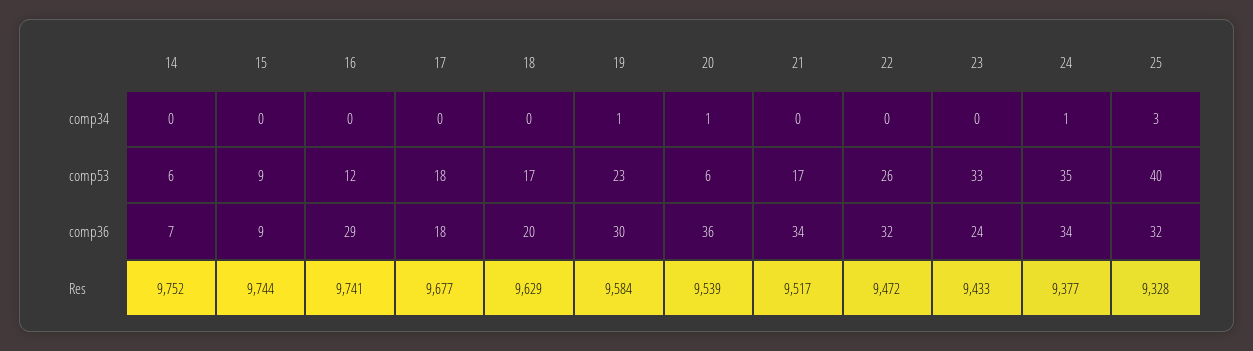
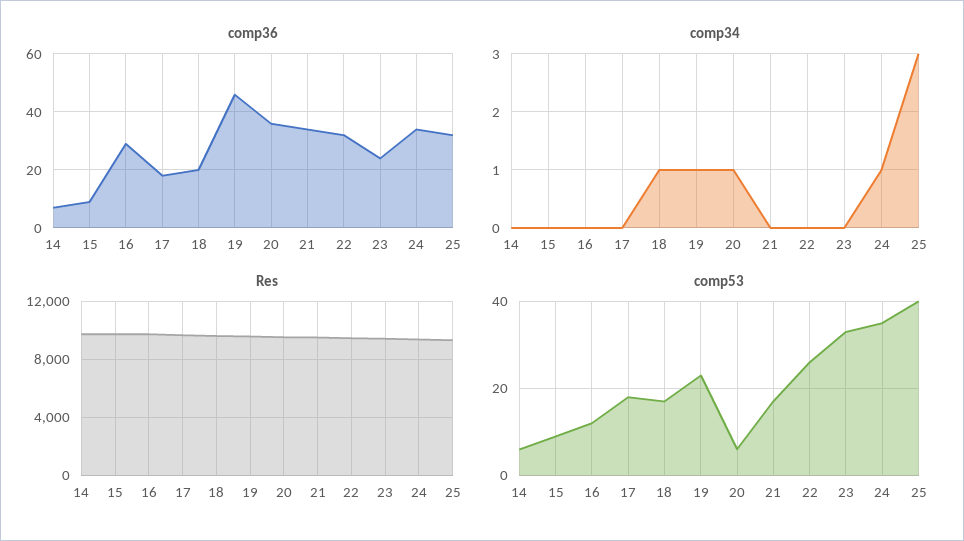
comp34, 18: 0 -> 1
comp36, 19: 30 -> 45

